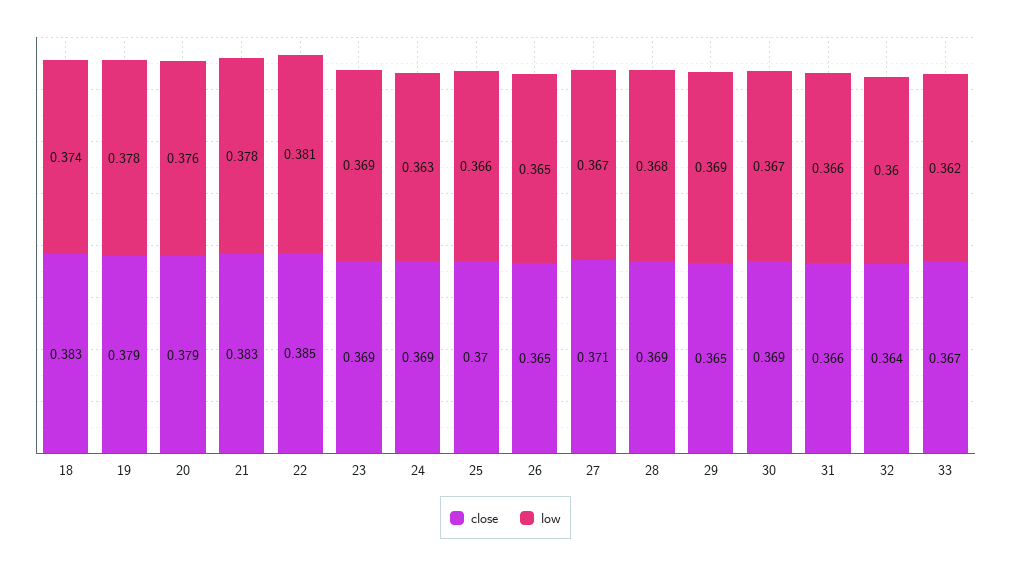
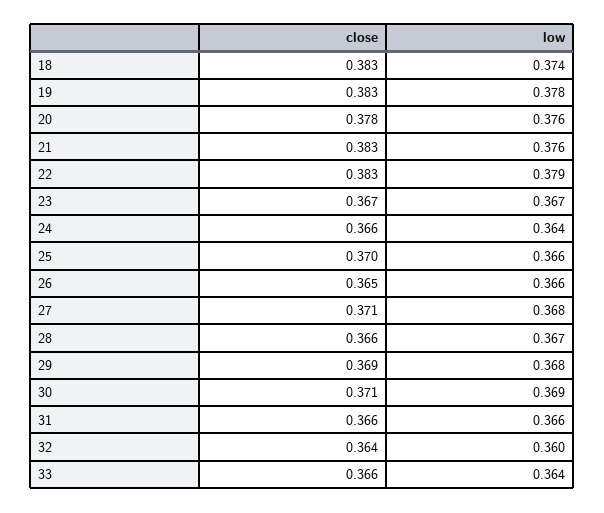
close, 19: 0.379 -> 0.383
close, 20: 0.379 -> 0.378
low, 21: 0.378 -> 0.376
close, 22: 0.385 -> 0.383
low, 22: 0.381 -> 0.379
close, 23: 0.369 -> 0.367
low, 23: 0.369 -> 0.367
close, 24: 0.369 -> 0.366
low, 24: 0.363 -> 0.364
low, 26: 0.365 -> 0.366
low, 27: 0.367 -> 0.368
close, 28: 0.369 -> 0.366
low, 28: 0.368 -> 0.367
close, 29: 0.365 -> 0.369
low, 29: 0.369 -> 0.368
close, 30: 0.369 -> 0.371
low, 30: 0.367 -> 0.369
close, 33: 0.367 -> 0.366
low, 33: 0.362 -> 0.364

